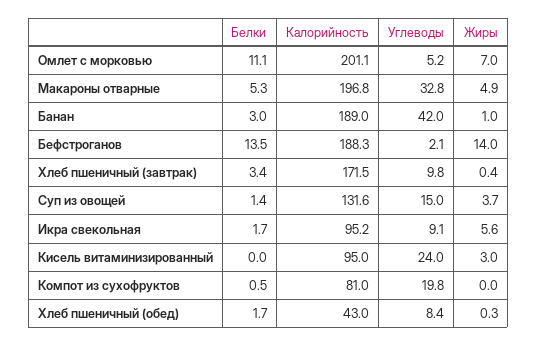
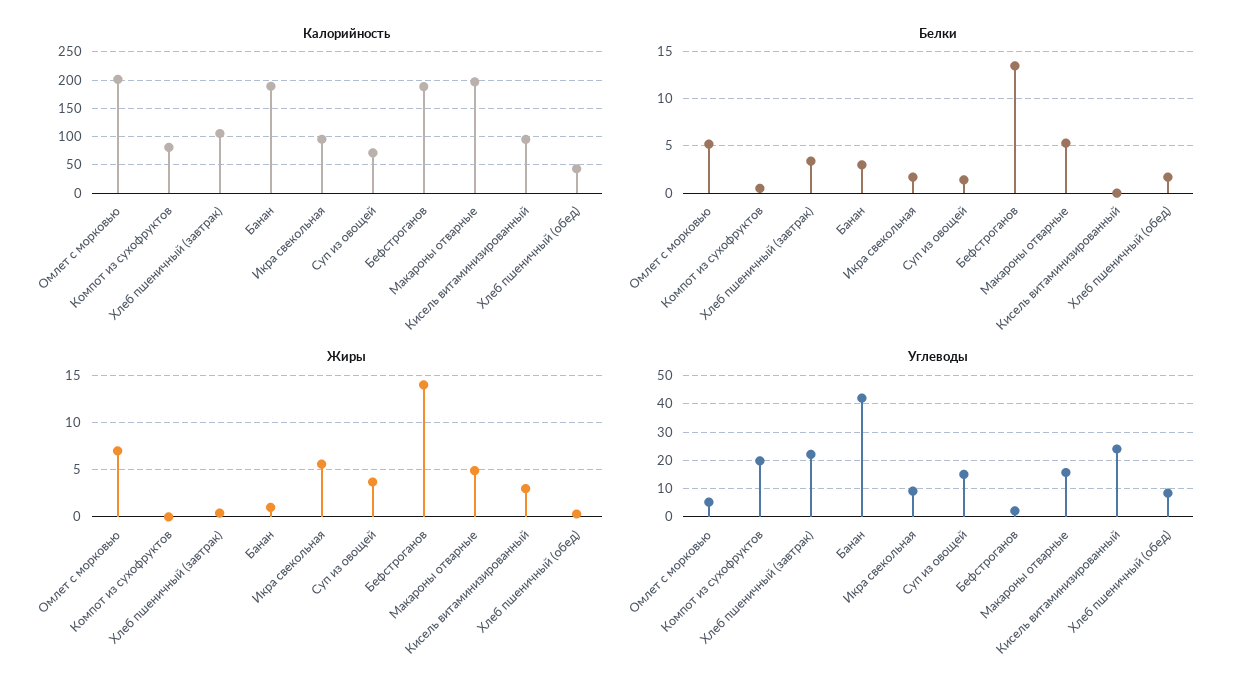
Белки, Омлет с морковью: 11.1 -> 5
Углеводы, Макароны отварные: 32.8 -> 15
Калорийность, Хлеб пшеничный (завтрак): 171.5 -> 100
Углеводы, Хлеб пшеничный (завтрак): 9.8 -> 22.5
Калорийность, Суп из овощей: 131.6 -> 75

